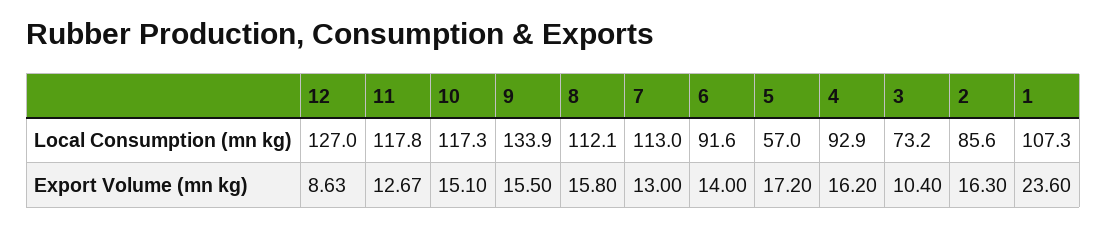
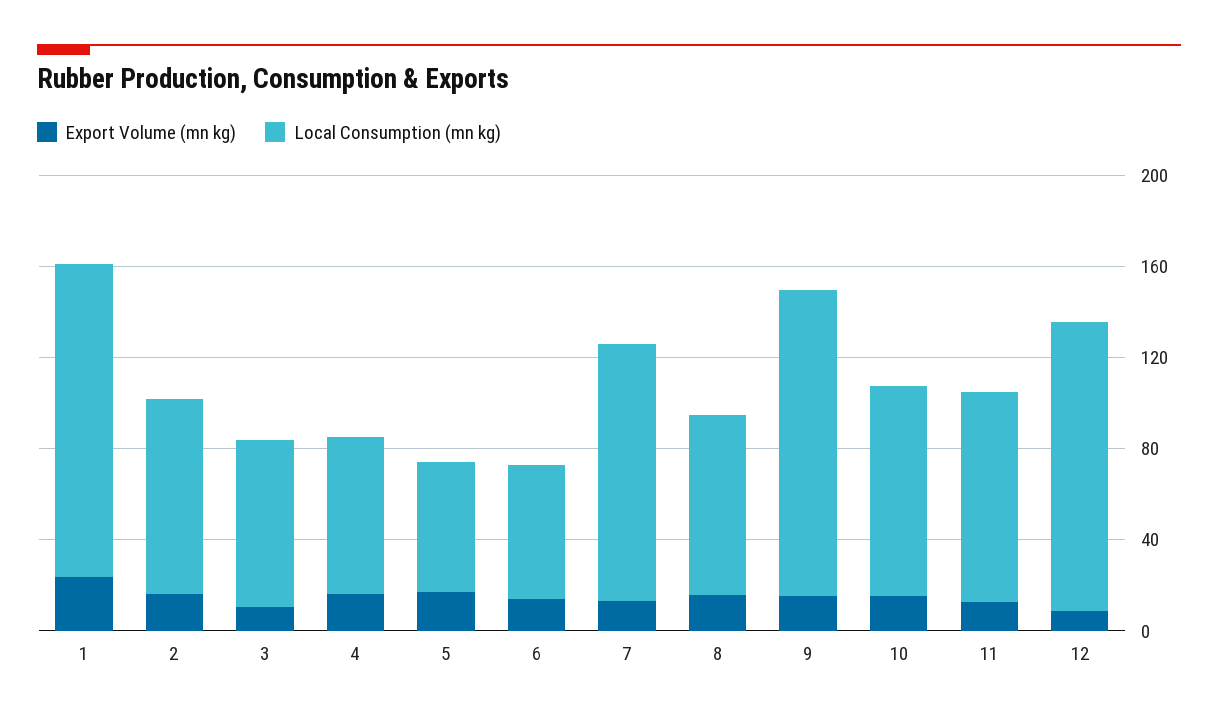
Local Consumption (mn kg), 11: 117.8 -> 90
Local Consumption (mn kg), 10: 117.3 -> 90
Local Consumption (mn kg), 8: 112.1 -> 80
Local Consumption (mn kg), 6: 91.6 -> 60
Local Consumption (mn kg), 4: 92.9 -> 70
Local Consumption (mn kg), 1: 107.3 -> 140

